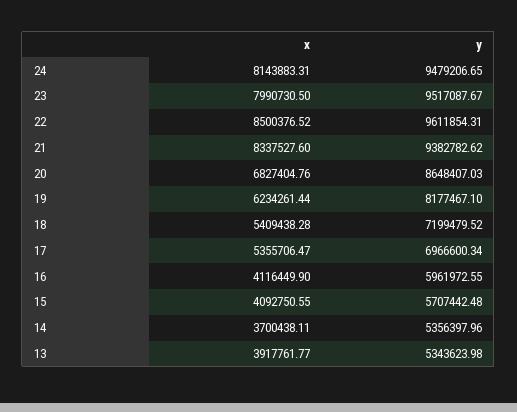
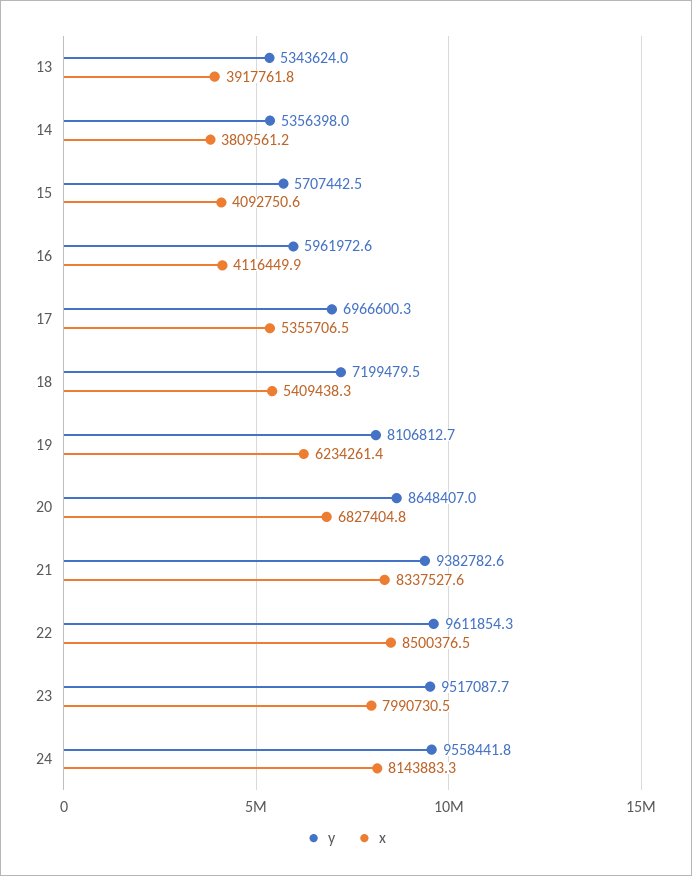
y, 24: 9479206.65 -> 9558441.8
y, 19: 8177467.1 -> 8106812.7
x, 14: 3700438.11 -> 3809561.2

